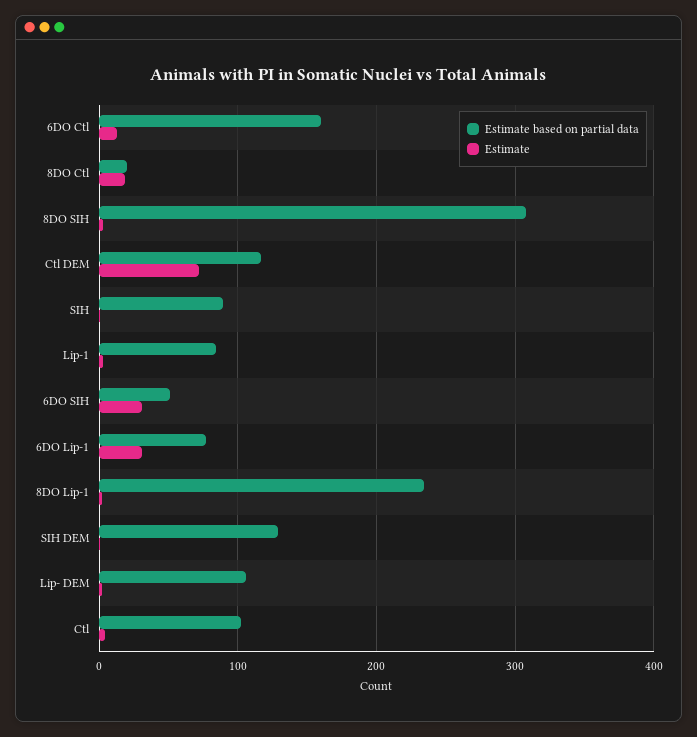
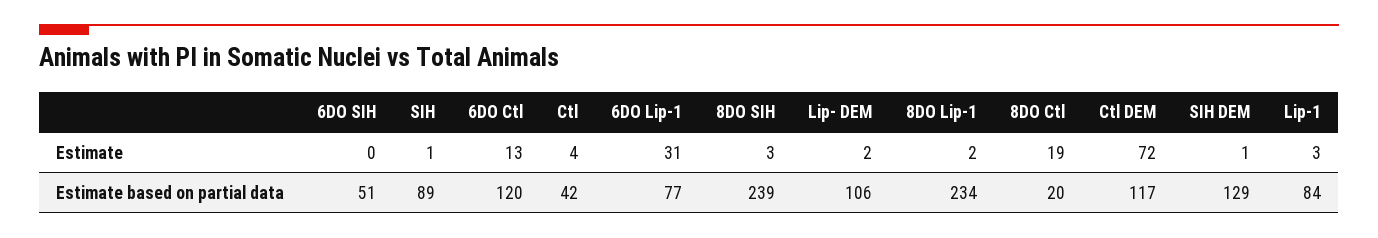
Estimate based on partial data, 6DO Ctl: 160 -> 120
Estimate based on partial data, 8DO SIH: 310 -> 239
Estimate, 6DO SIH: 30 -> 0
Estimate based on partial data, Ctl: 100 -> 42

